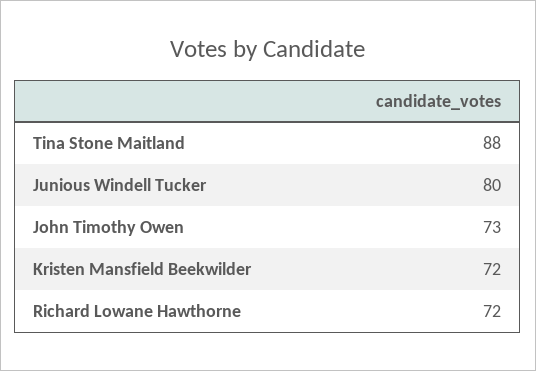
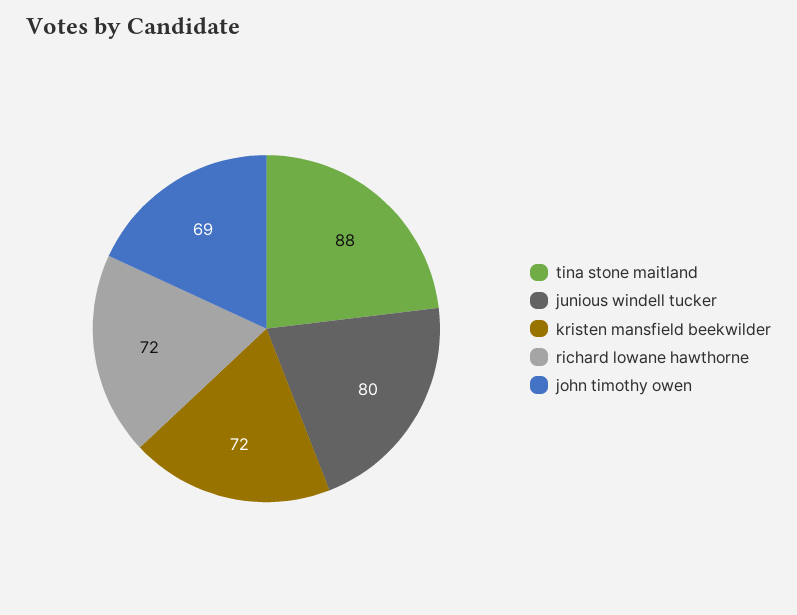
John Timothy Owen: 73 -> 69

